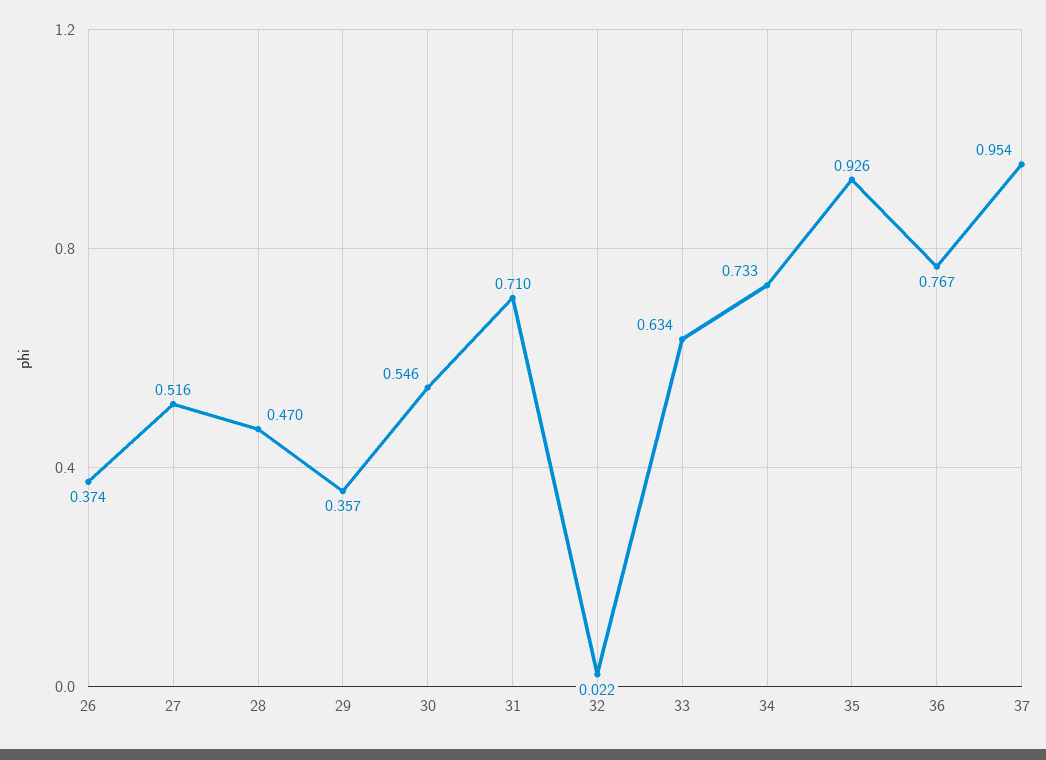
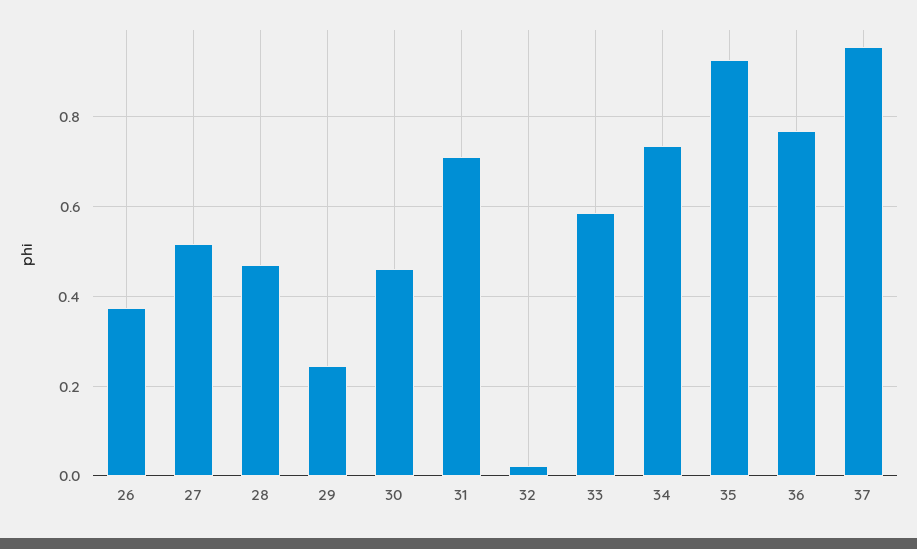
29: 0.357 -> 0.24
30: 0.546 -> 0.46
33: 0.634 -> 0.58

